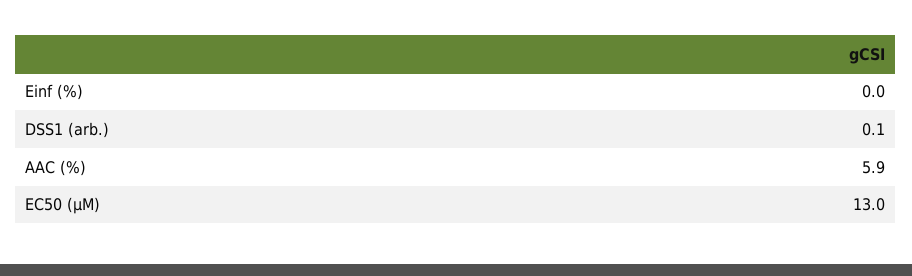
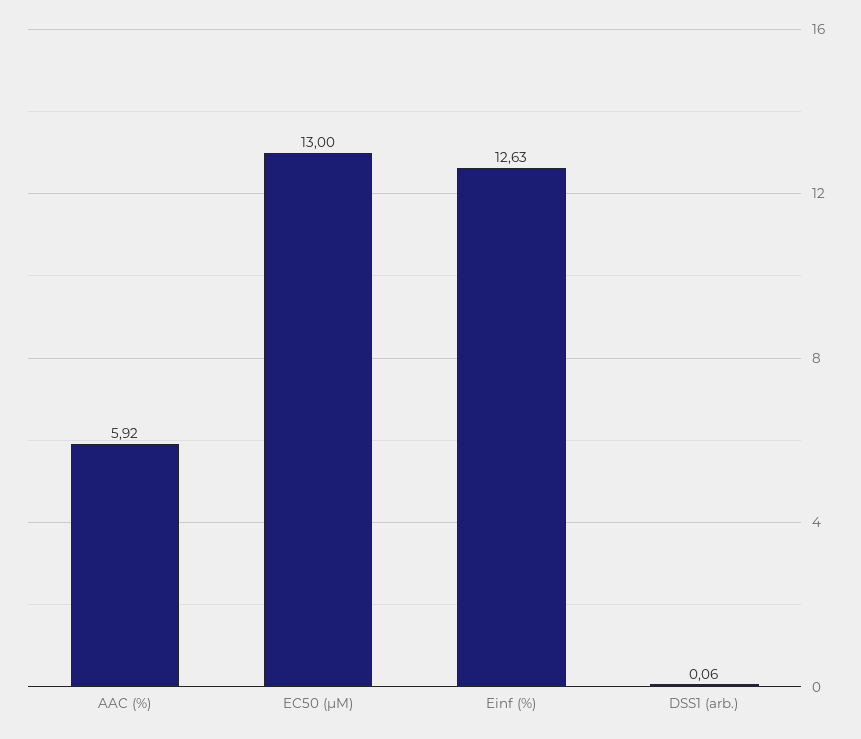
Einf (%): 0 -> 12.63

